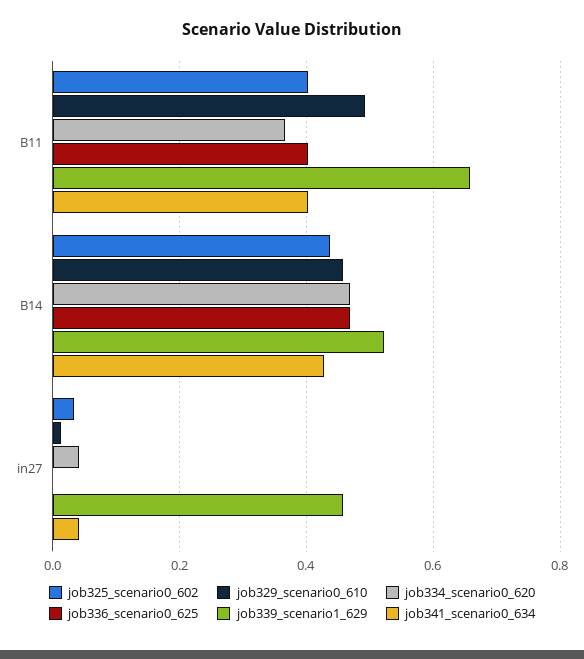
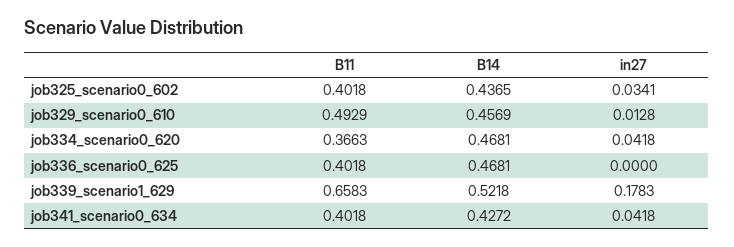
job339_scenario1_629, in27: 0.46 -> 0.1783

